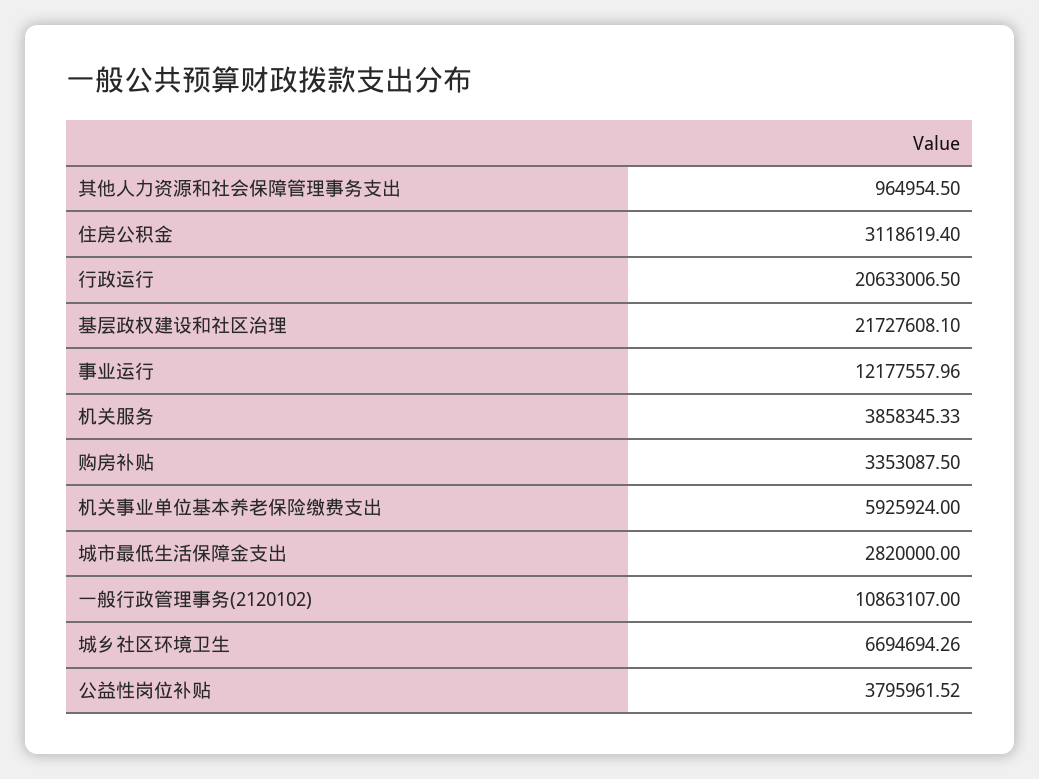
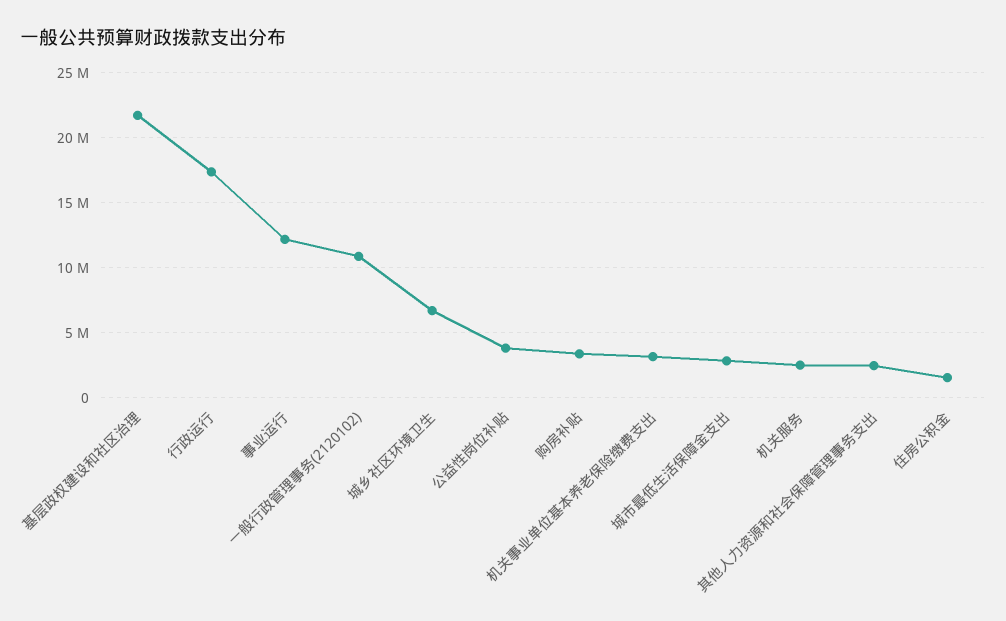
其他人力资源和社会保障管理事务支出: 964954.5 -> 2500000
住房公积金: 3118619.4 -> 1500000
行政运行: 20633006.5 -> 17500000
机关服务: 3858345.33 -> 2500000
机关事业单位基本养老保险缴费支出: 5925924 -> 3000000

